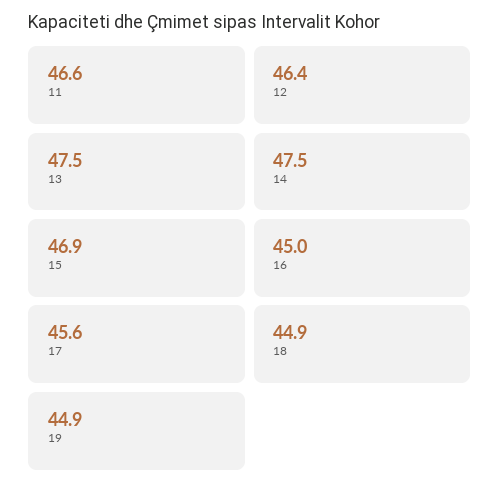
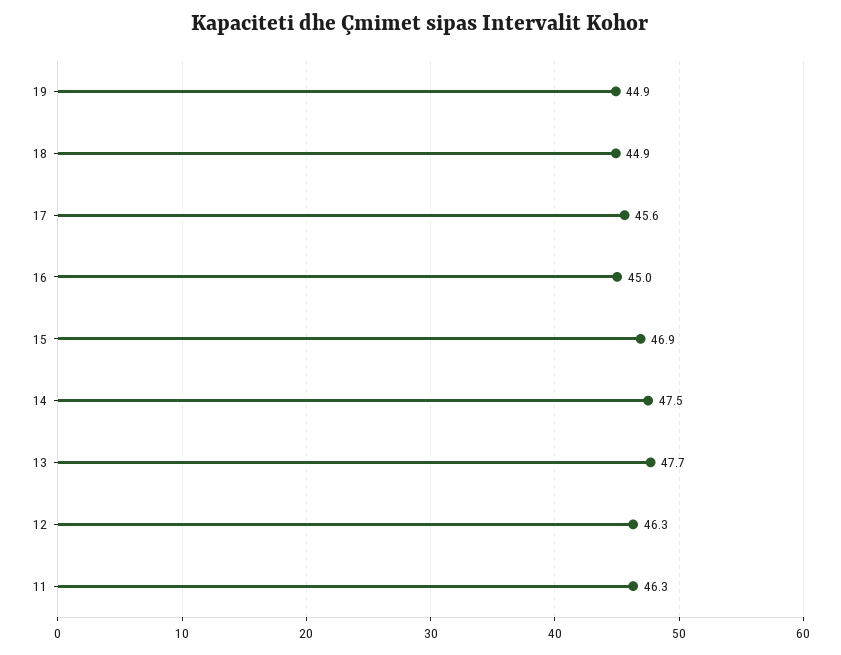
11: 46.6 -> 46.3
12: 46.4 -> 46.3
13: 47.5 -> 47.7

